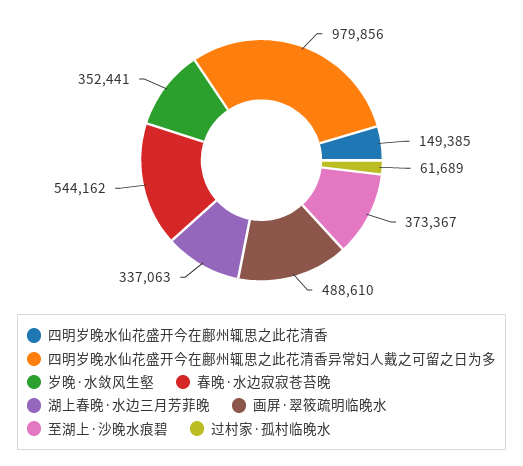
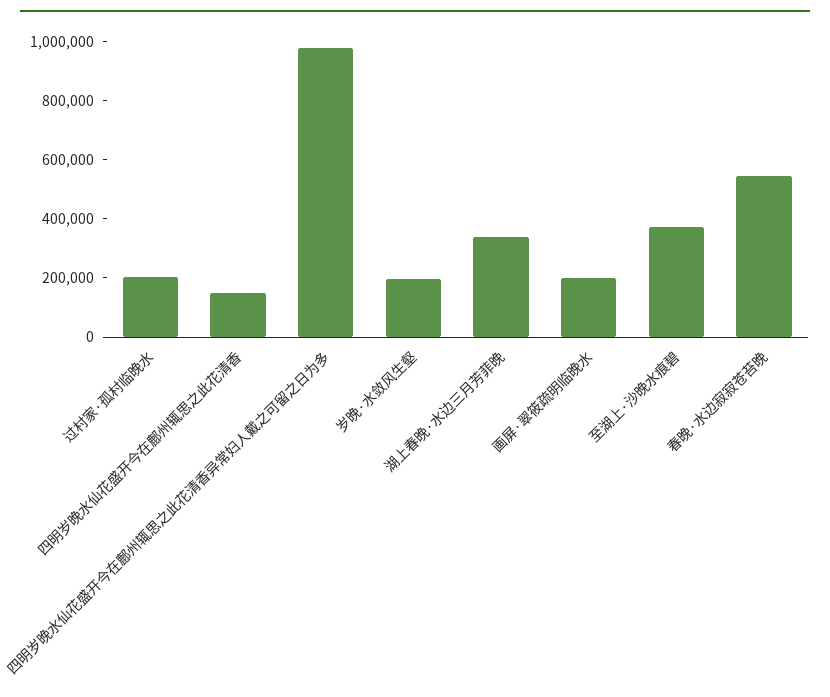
岁晚·水敛风生壑: 352441 -> 200000
画屏·翠筱疏明临晚水: 488610 -> 200000
过村家·孤村临晚水: 61689 -> 200000

